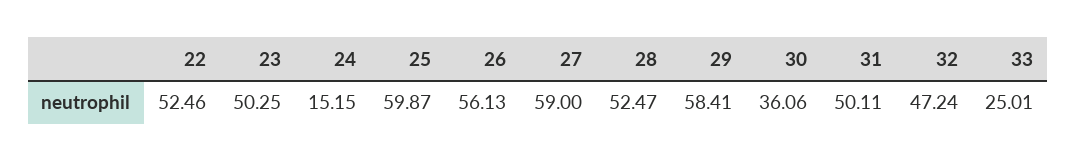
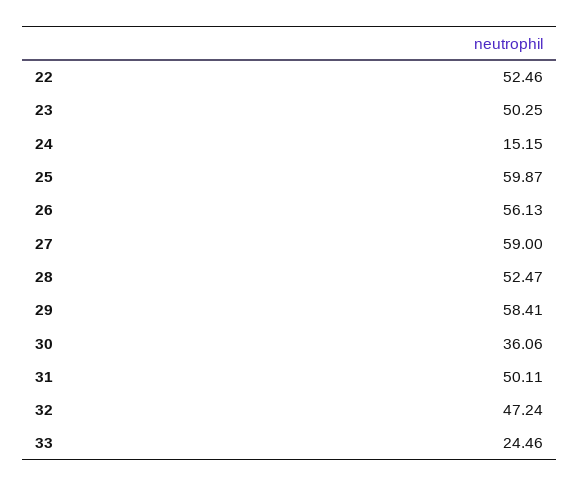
33: 25.01 -> 24.46

